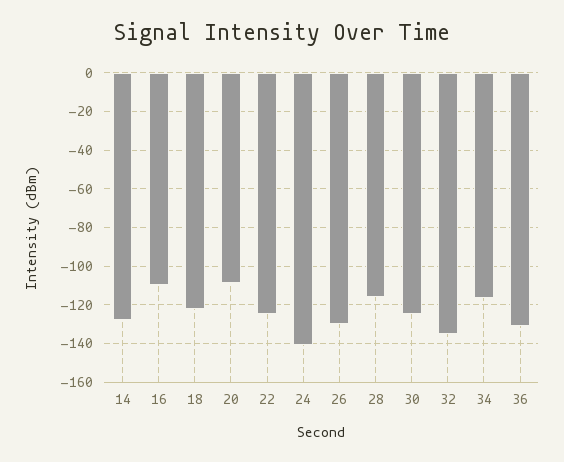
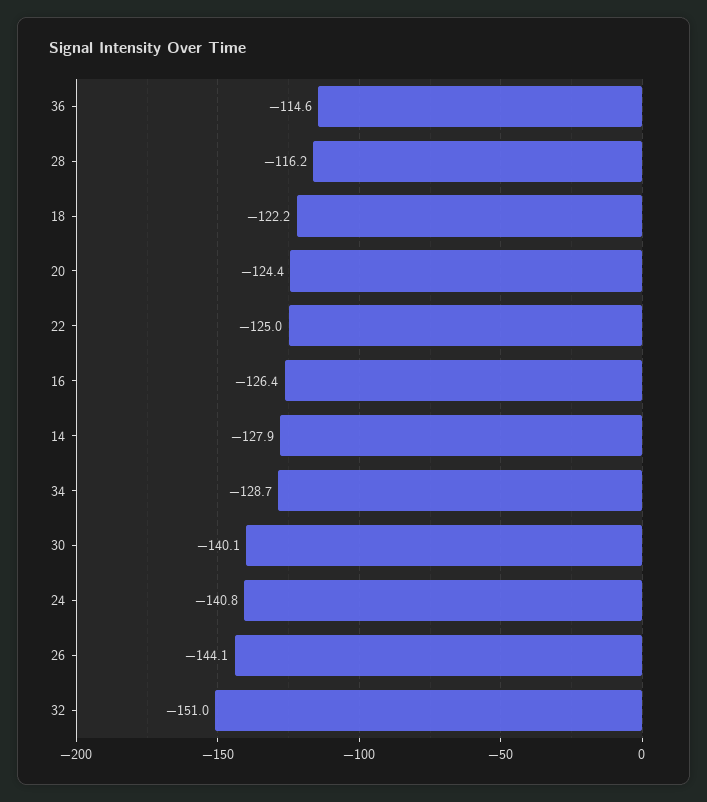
16: -110 -> -126.4
20: -110 -> -124.4
26: -130 -> -144.1
30: -125 -> -140.1
32: -135 -> -151
34: -115 -> -128.7
36: -130 -> -114.6

